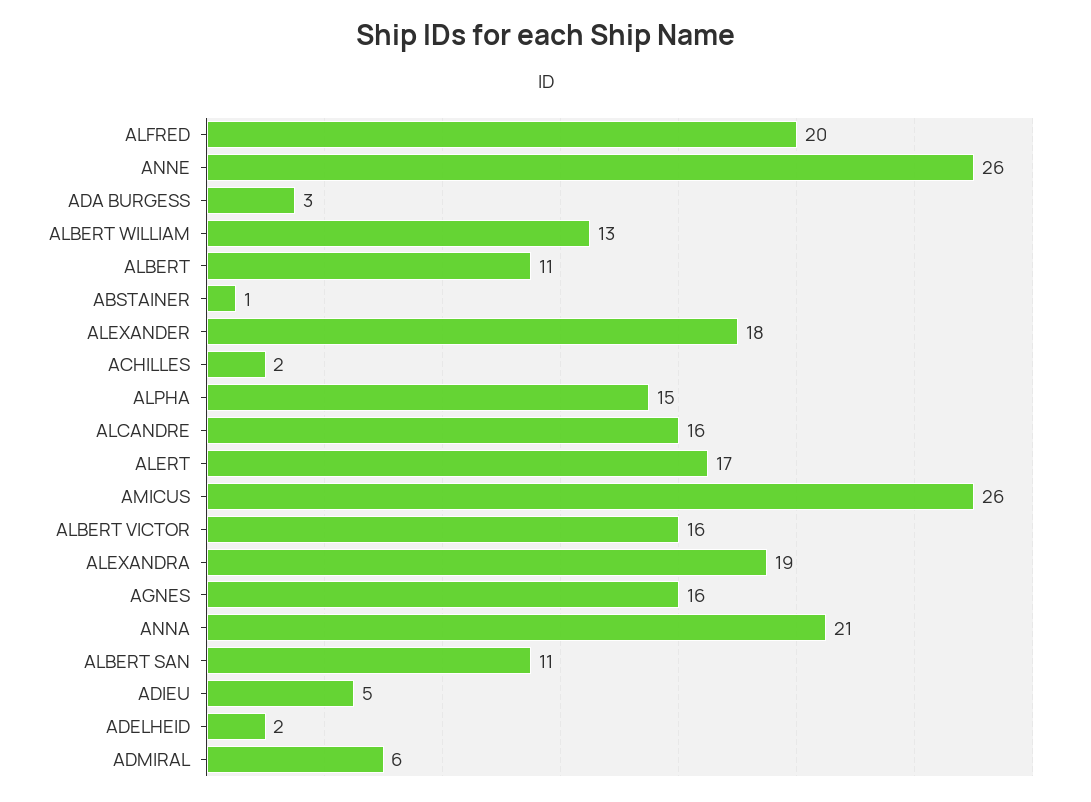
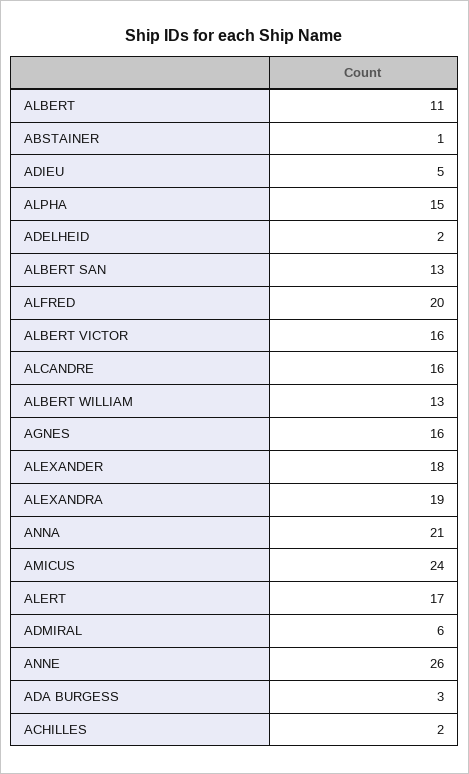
AMICUS: 26 -> 24
ALBERT SAN: 11 -> 13

